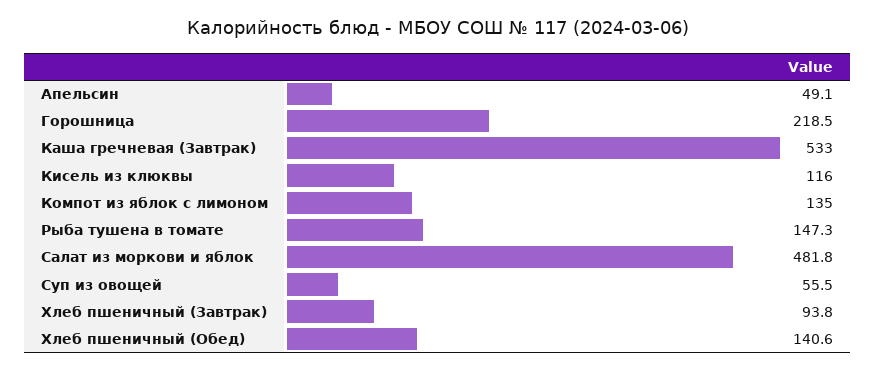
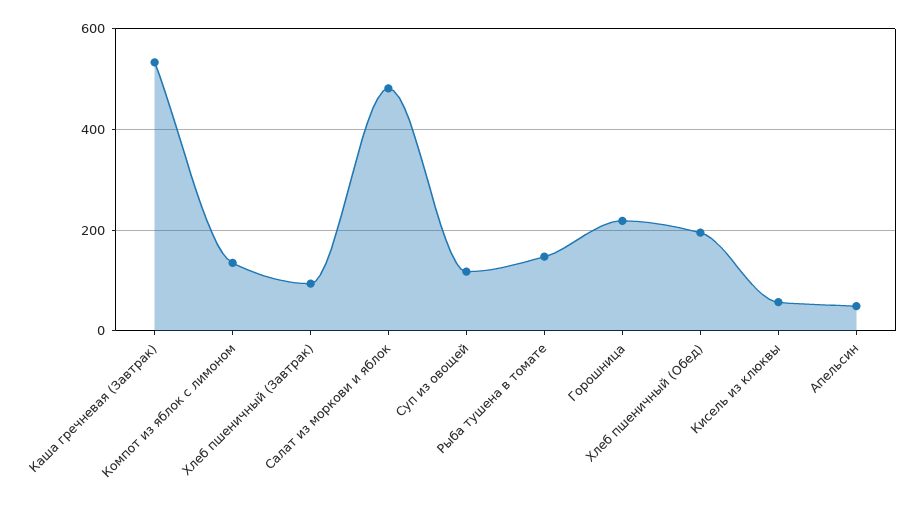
Кисель из клюквы: 116 -> 60
Суп из овощей: 55.5 -> 120
Хлеб пшеничный (Обед): 140.6 -> 200

